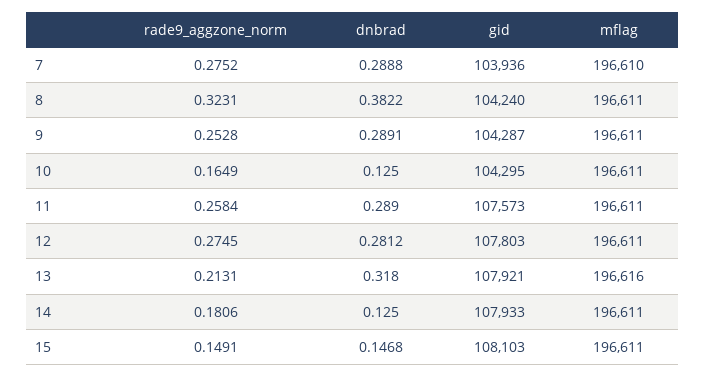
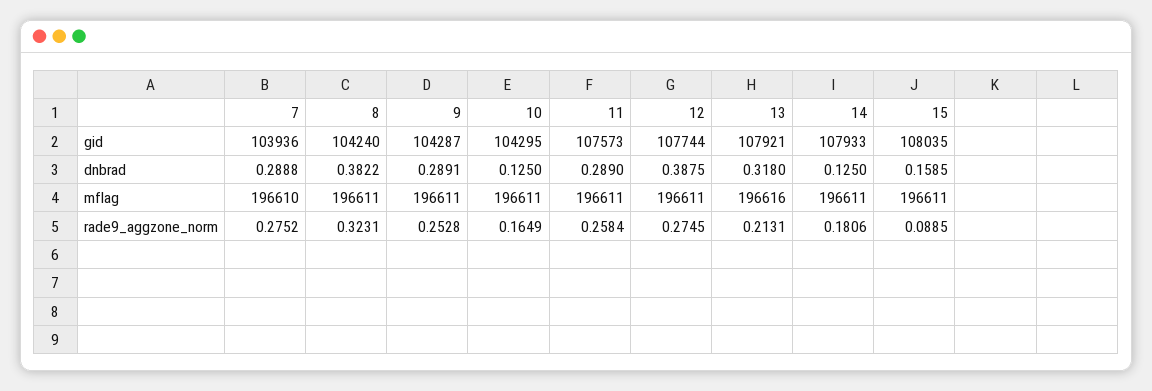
dnbrad, 12: 0.2812 -> 0.3875
gid, 12: 107803 -> 107744
rade9_aggzone_norm, 15: 0.1491 -> 0.0885
dnbrad, 15: 0.1468 -> 0.1585
gid, 15: 108103 -> 108035

